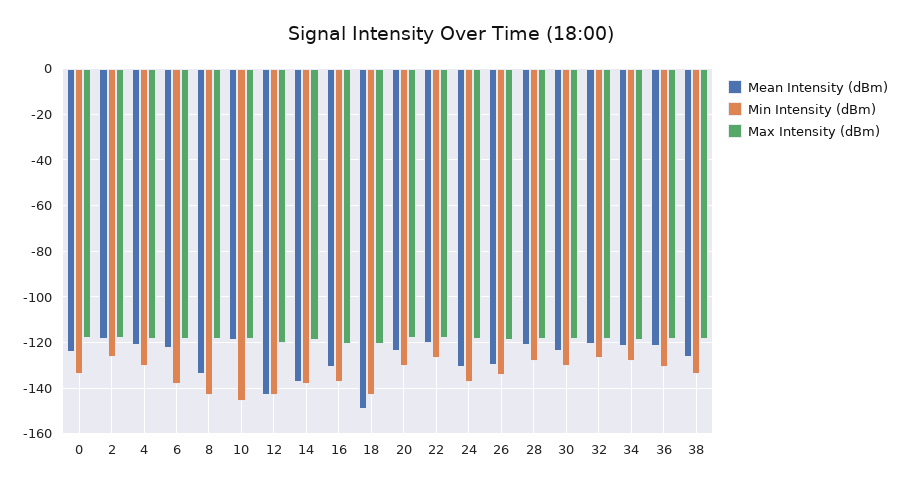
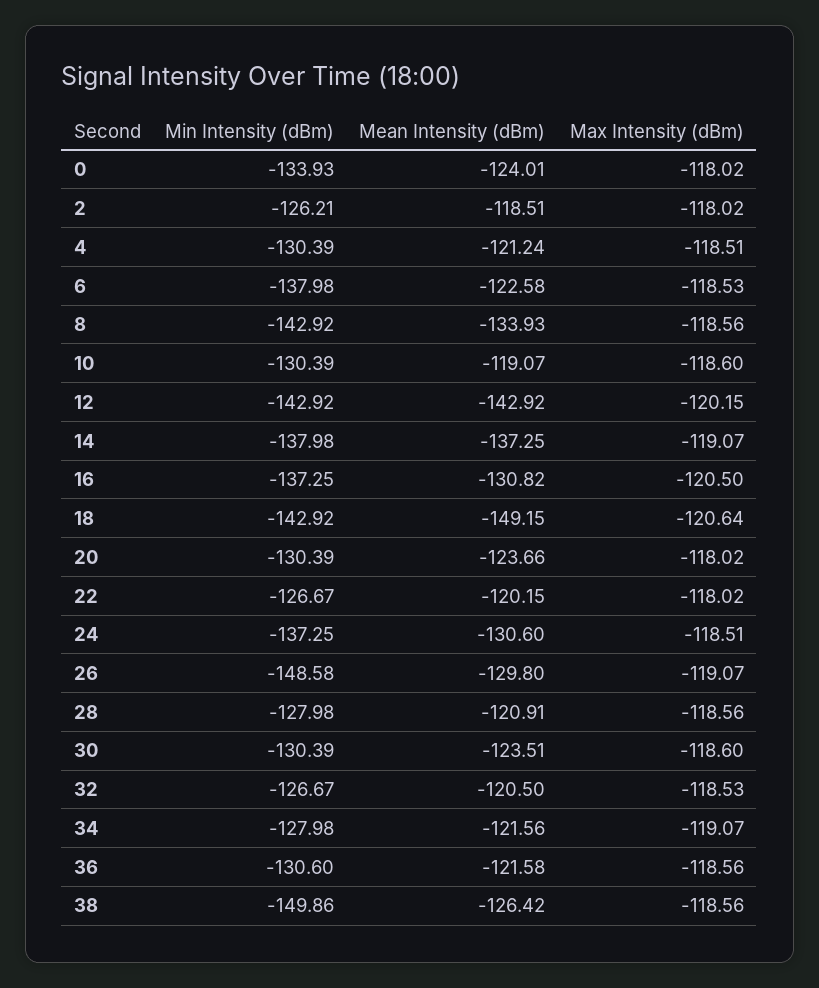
Min Intensity (dBm), 10: -145 -> -130.39
Min Intensity (dBm), 26: -135 -> -148.58
Min Intensity (dBm), 38: -135 -> -149.86

